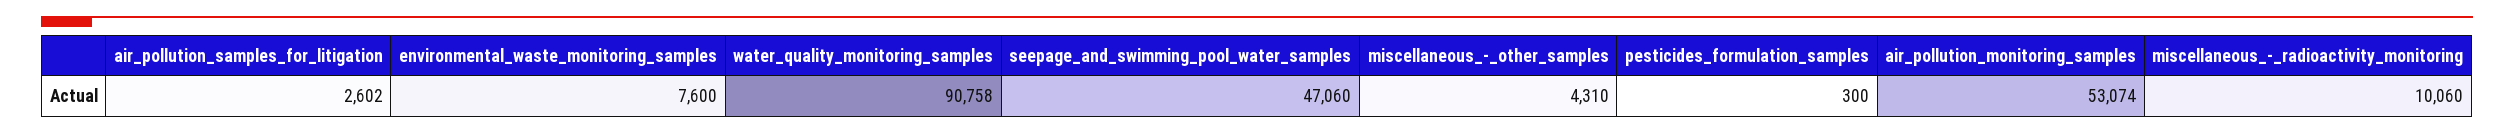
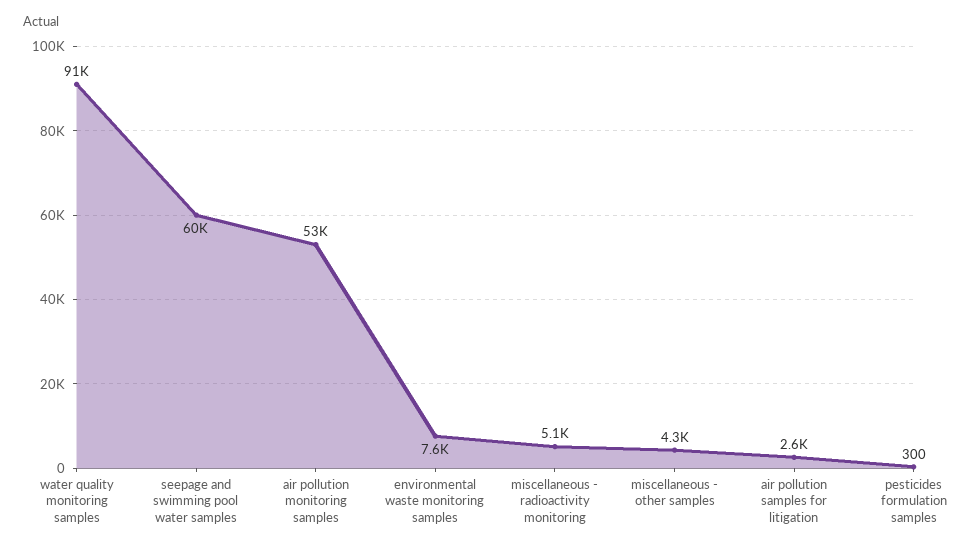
seepage_and_swimming_pool_water_samples: 47060 -> 60000
miscellaneous_-_radioactivity_monitoring: 10060 -> 5100

